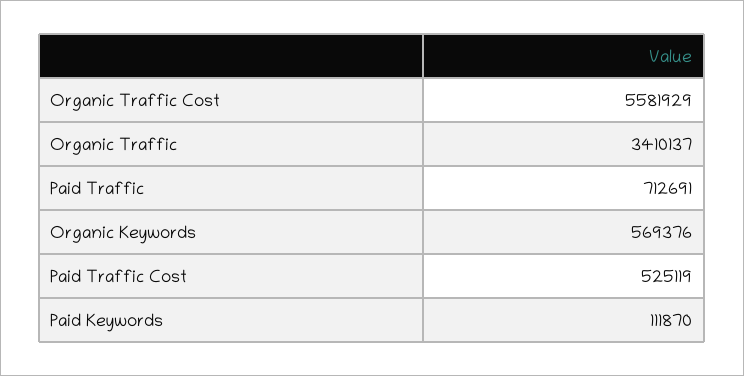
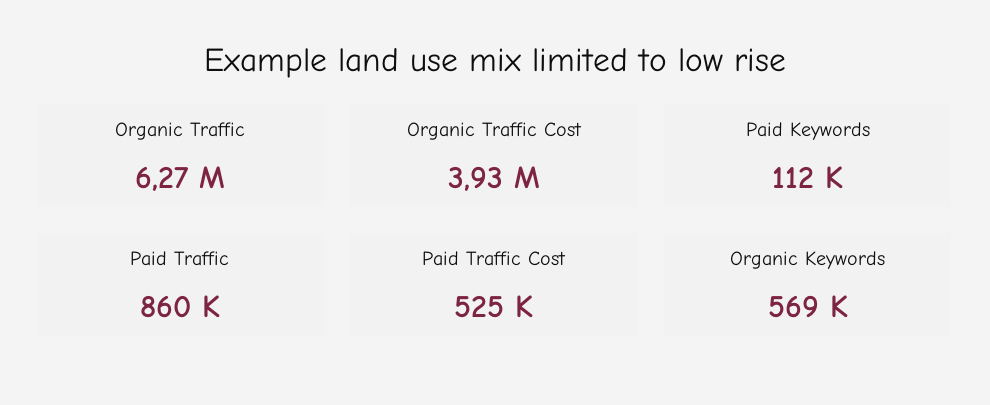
Organic Traffic Cost: 5581929 -> 3930000
Organic Traffic: 3410137 -> 6270000
Paid Traffic: 712691 -> 860000

